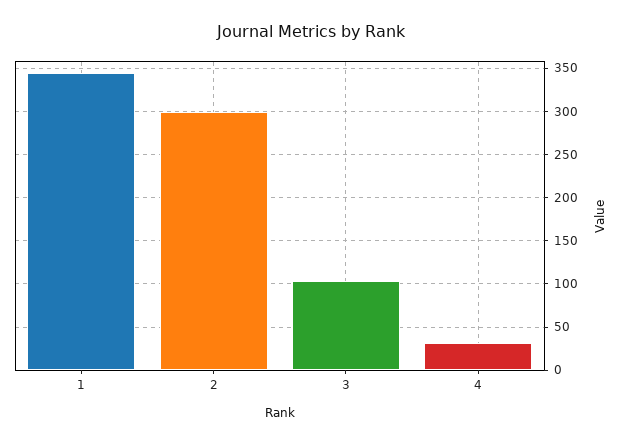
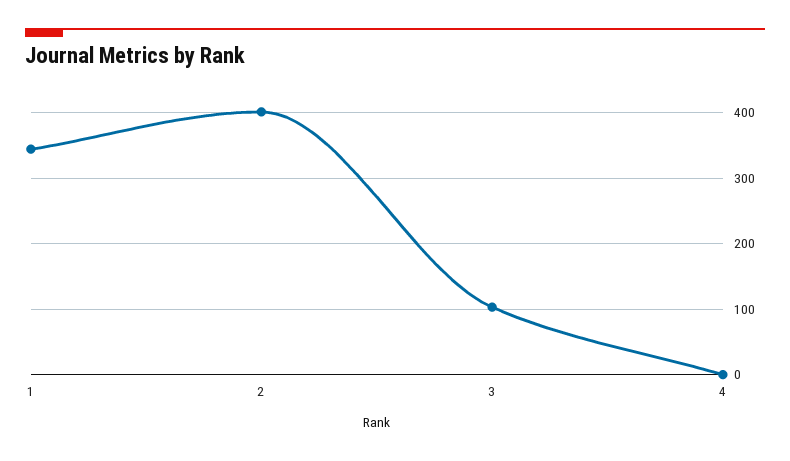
2: 300 -> 400
4: 30 -> 0

